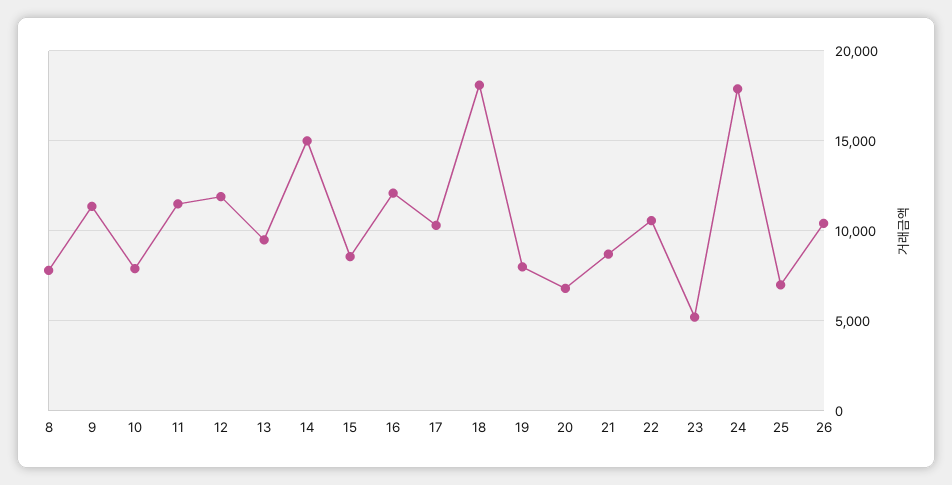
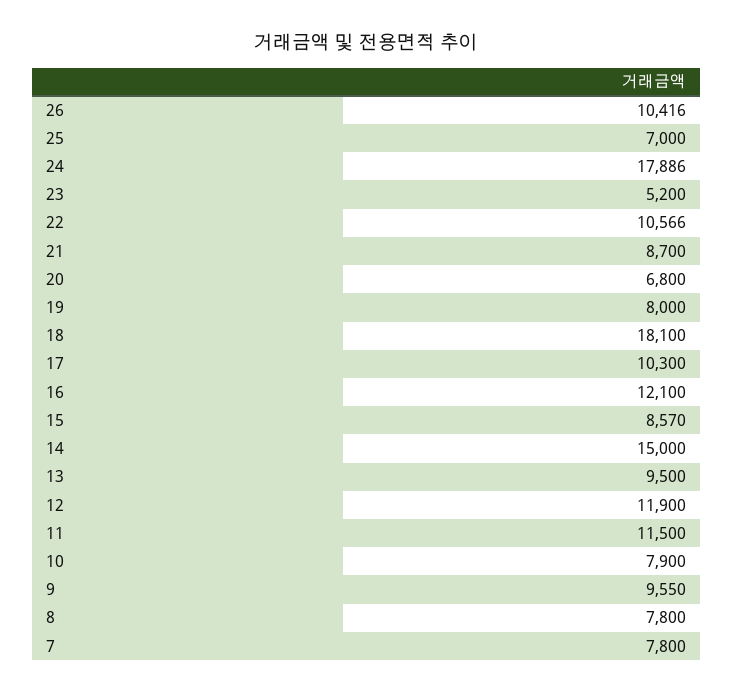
9: 11500 -> 9550
7: none -> 7800

